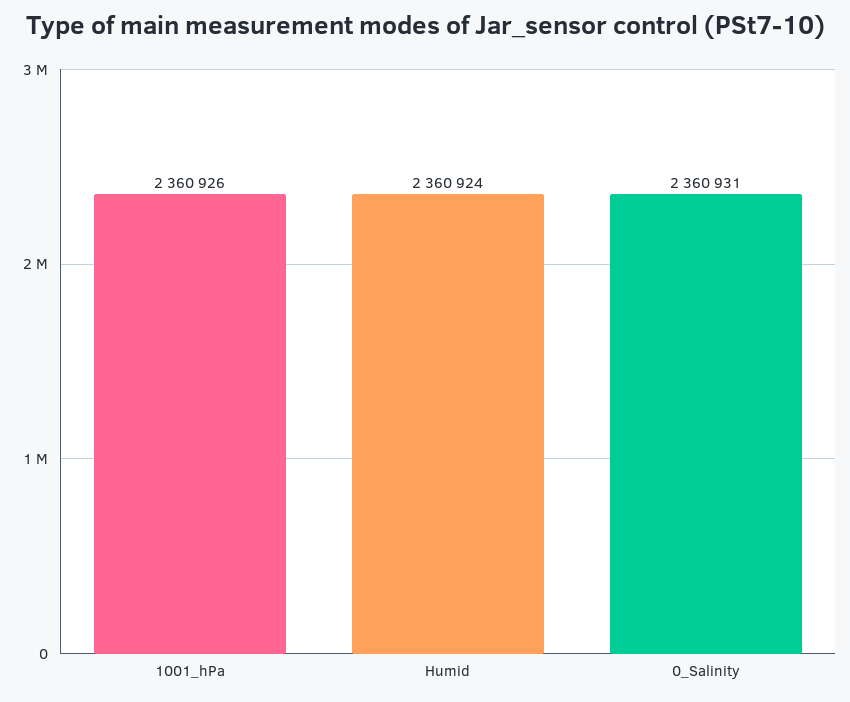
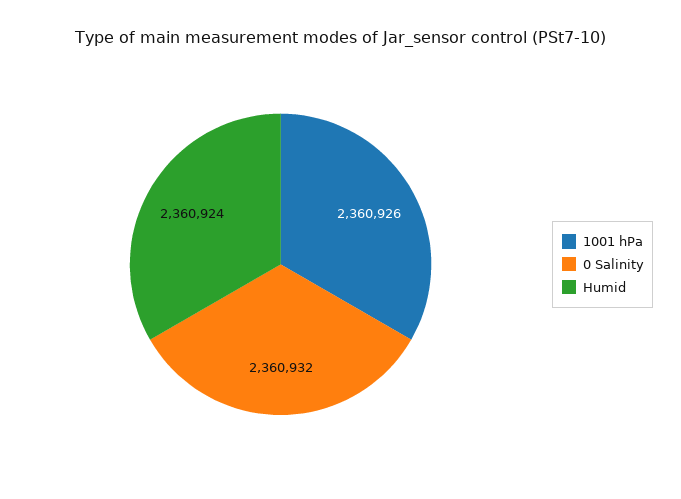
0_Salinity: 2360931 -> 2360932

